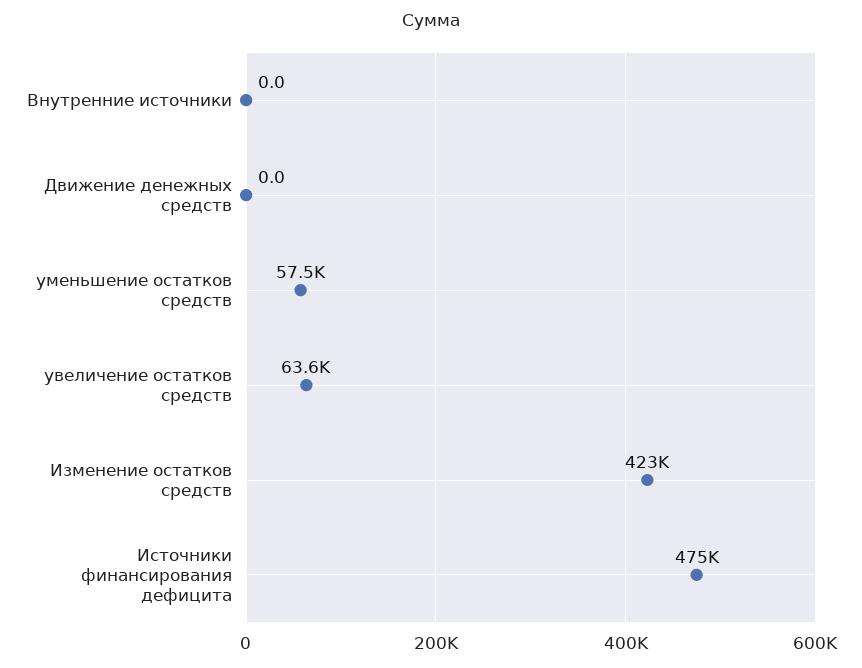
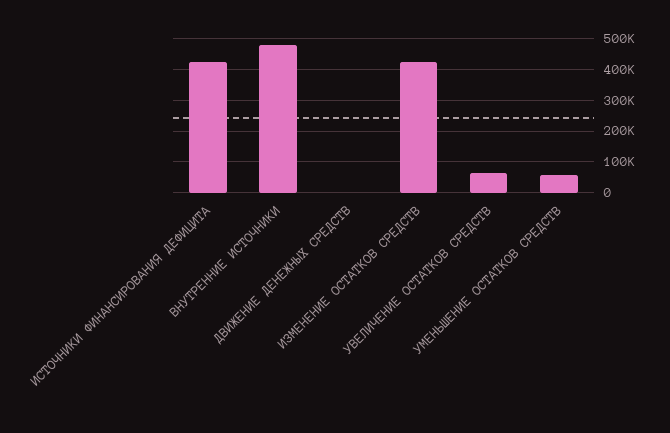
Внутренние источники: 0 -> 480000
Источники финансирования дефицита: 475000 -> 420000

